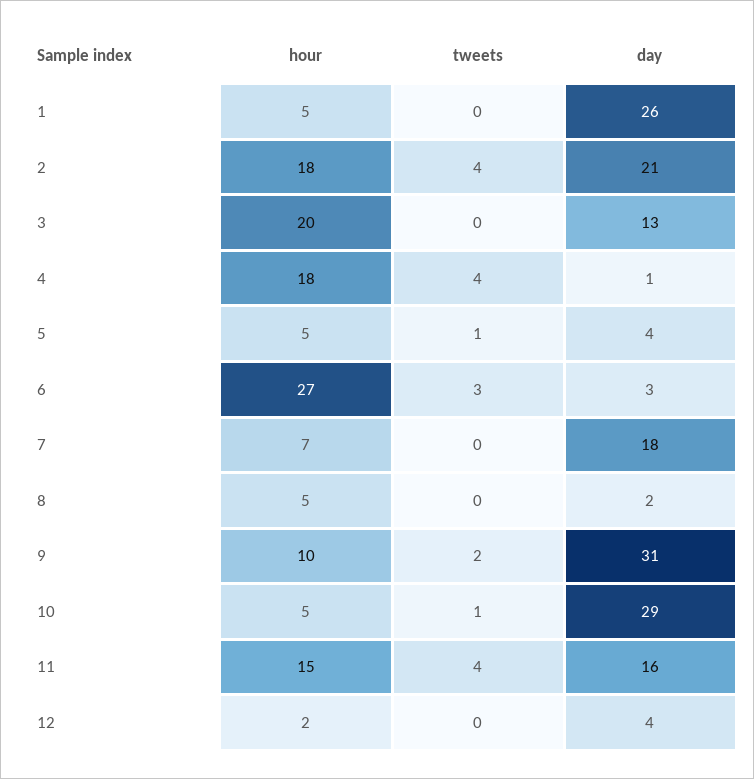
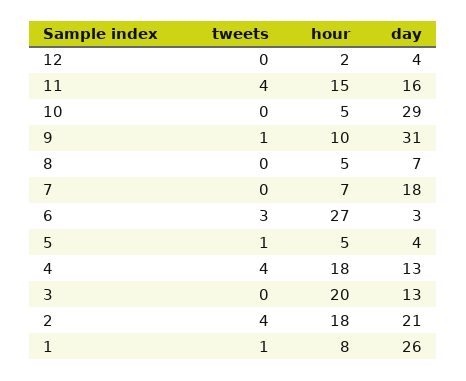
hour, 1: 5 -> 8
tweets, 1: 0 -> 1
day, 4: 1 -> 13
day, 8: 2 -> 7
tweets, 9: 2 -> 1
tweets, 10: 1 -> 0

